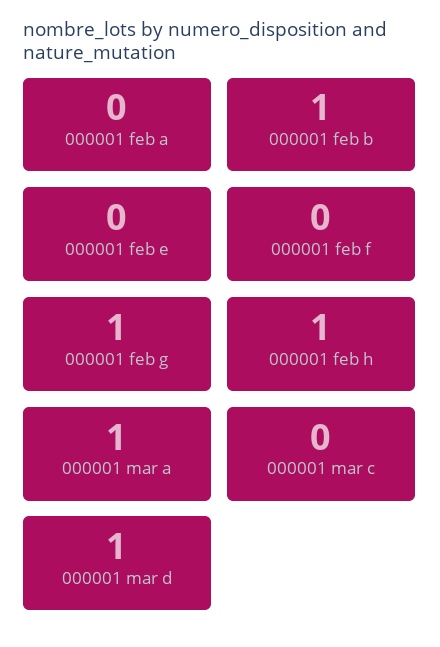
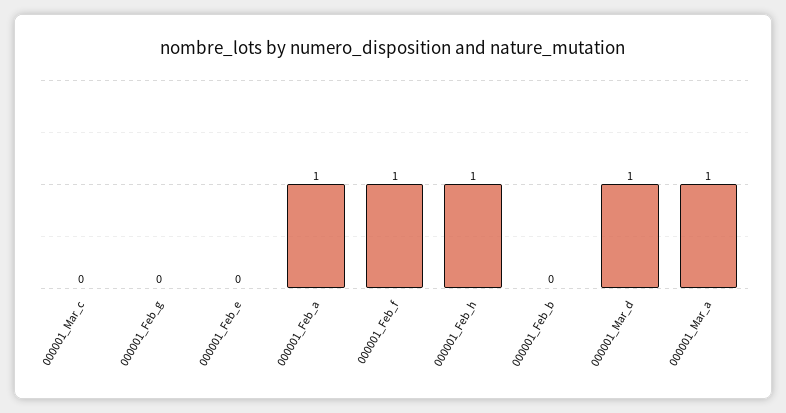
000001 feb a: 0 -> 1
000001 feb b: 1 -> 0
000001 feb f: 0 -> 1
000001 feb g: 1 -> 0

